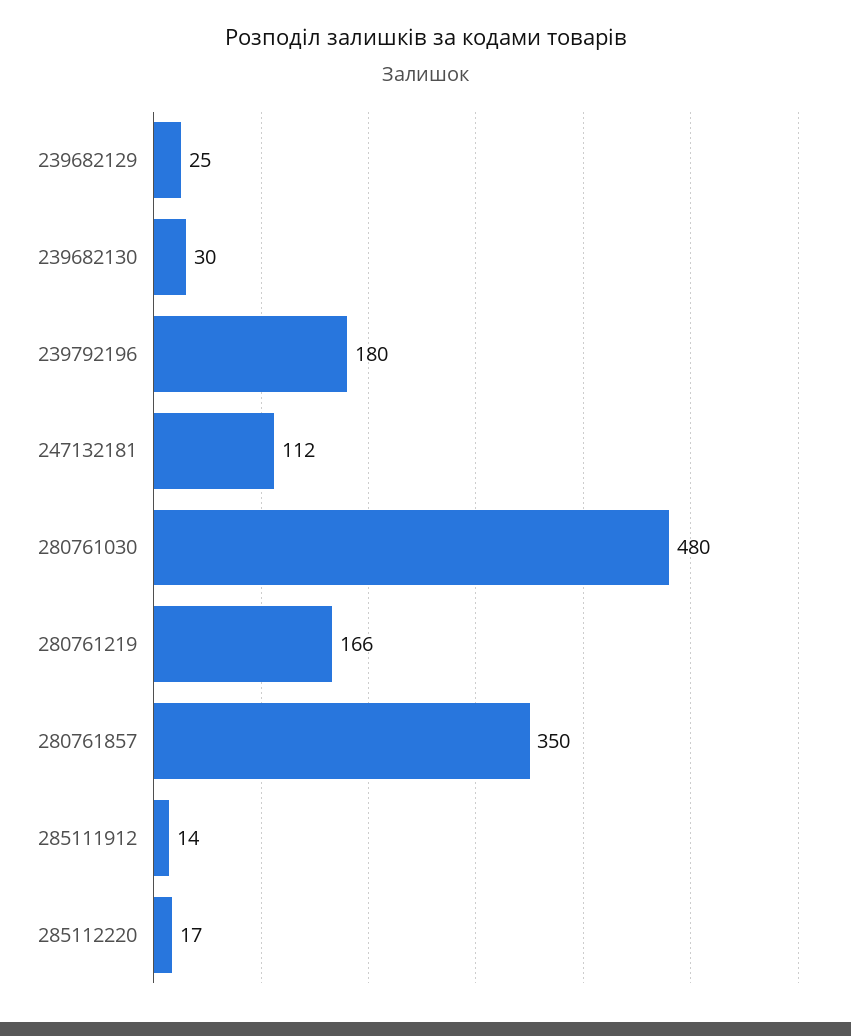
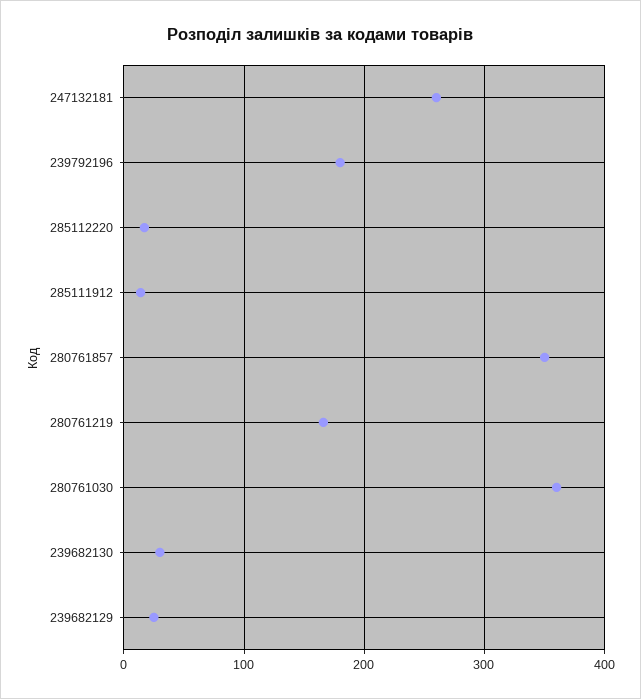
247132181: 112 -> 260
280761030: 480 -> 360

